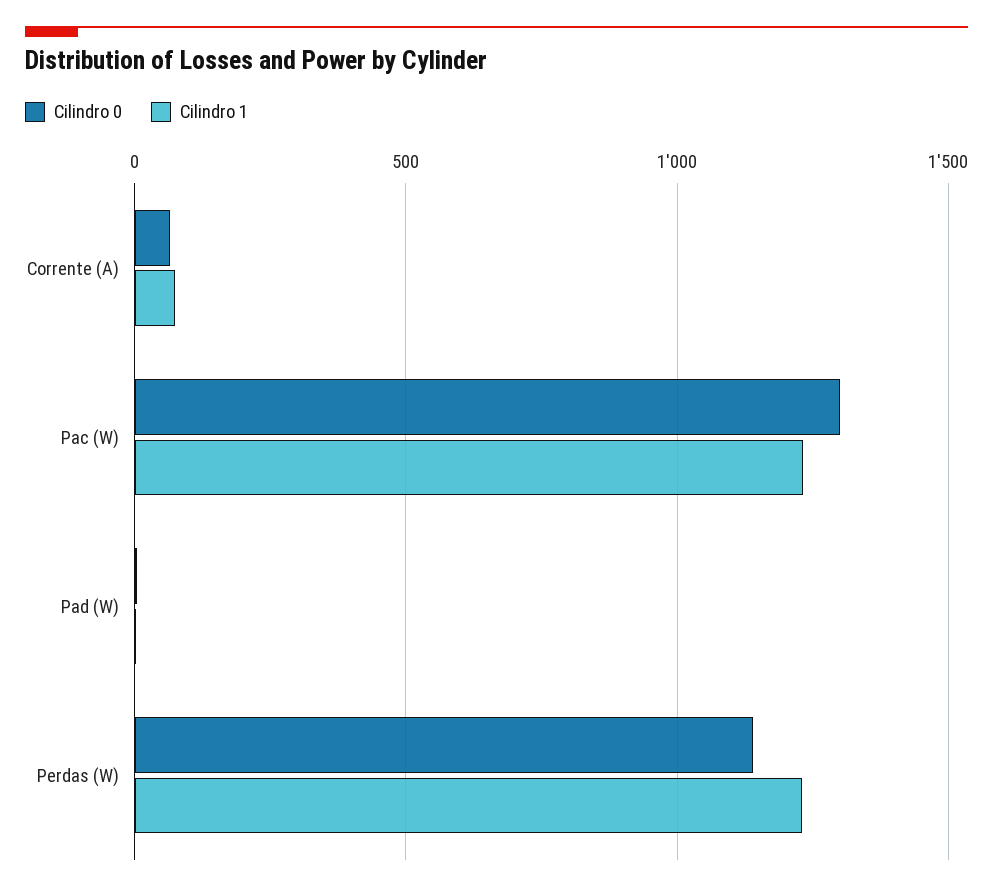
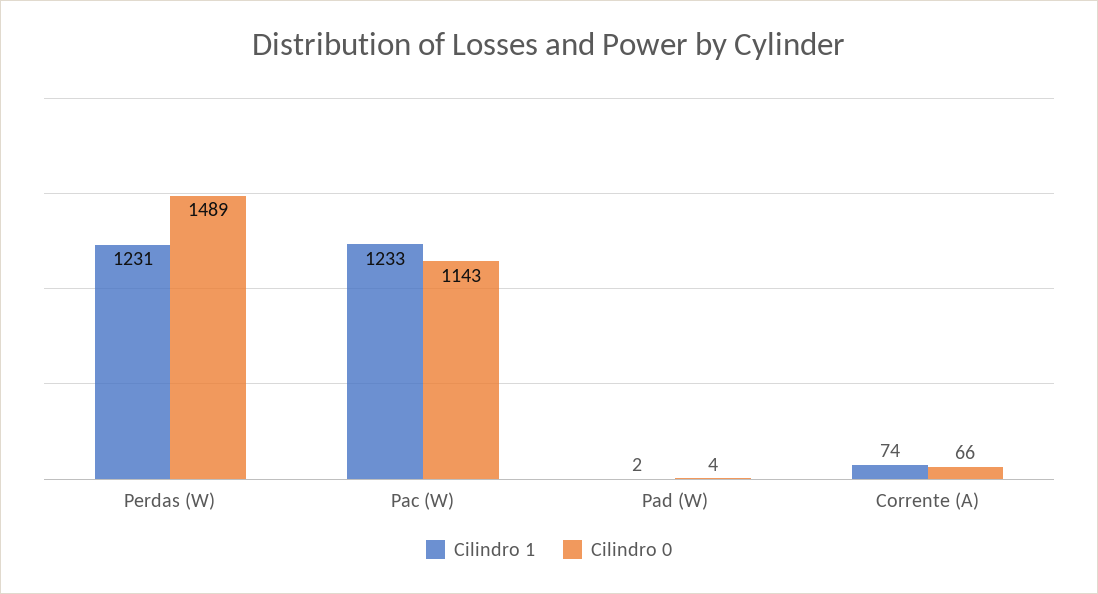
Cilindro 0, Pac (W): 1300 -> 1143
Cilindro 0, Perdas (W): 1150 -> 1489

